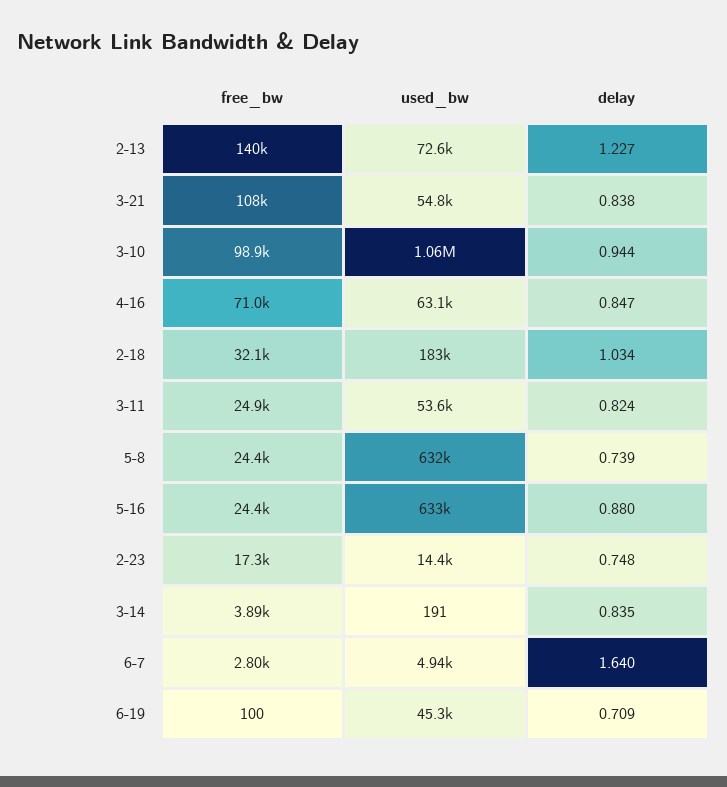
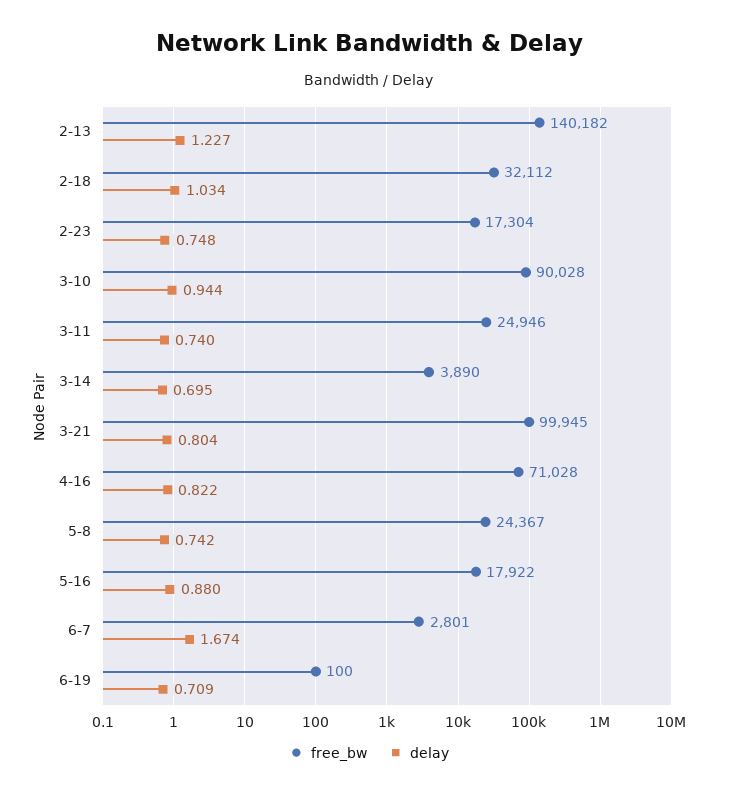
used_bw, 2-13: 72600 -> none
free_bw, 3-21: 108000 -> 99945
used_bw, 3-21: 54800 -> none
delay, 3-21: 0.838 -> 0.804
free_bw, 3-10: 98900 -> 90028
used_bw, 3-10: 1060000 -> none
used_bw, 4-16: 63100 -> none
delay, 4-16: 0.847 -> 0.822
used_bw, 2-18: 183000 -> none
used_bw, 3-11: 53600 -> none
delay, 3-11: 0.824 -> 0.74
used_bw, 5-8: 632000 -> none
delay, 5-8: 0.739 -> 0.742
free_bw, 5-16: 24400 -> 17922
used_bw, 5-16: 633000 -> none
used_bw, 2-23: 14400 -> none
used_bw, 3-14: 191 -> none
delay, 3-14: 0.835 -> 0.695
used_bw, 6-7: 4940 -> none
delay, 6-7: 1.64 -> 1.674
used_bw, 6-19: 45300 -> none

